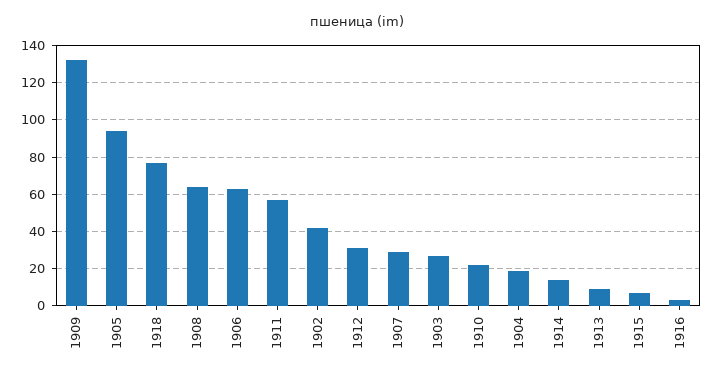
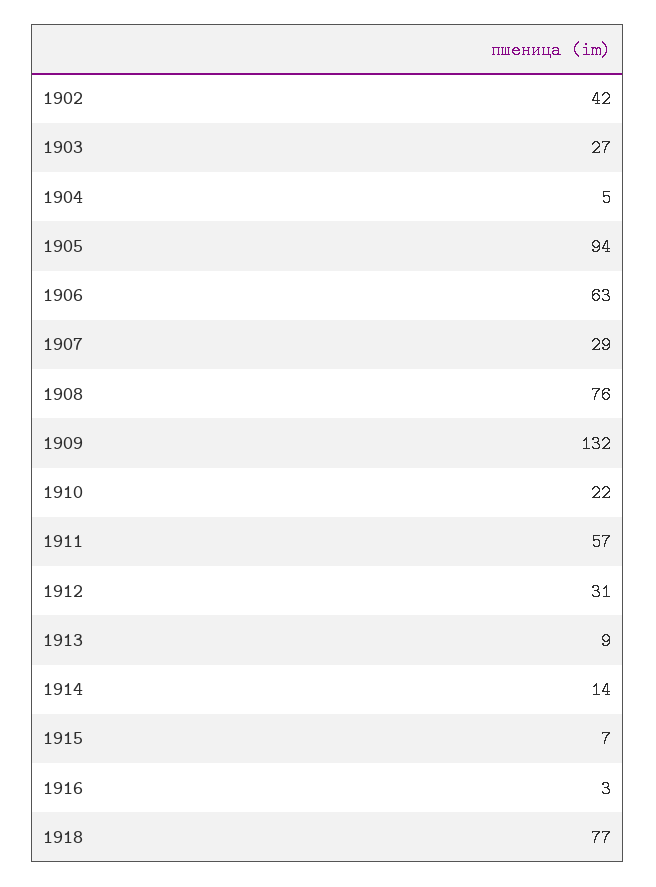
1908: 65 -> 76
1904: 20 -> 5

